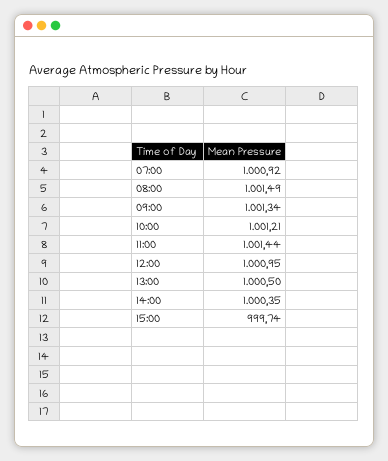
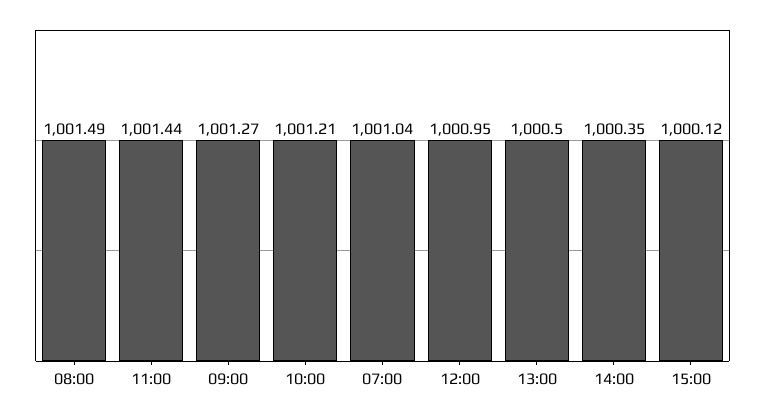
07:00: 1000.92 -> 1001.04
09:00: 1001.34 -> 1001.27
15:00: 999.74 -> 1000.12

